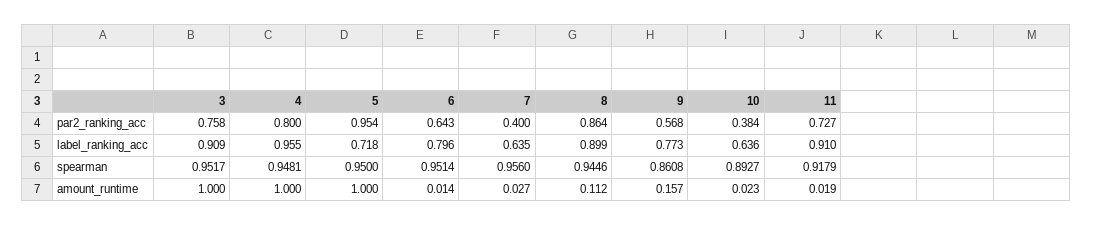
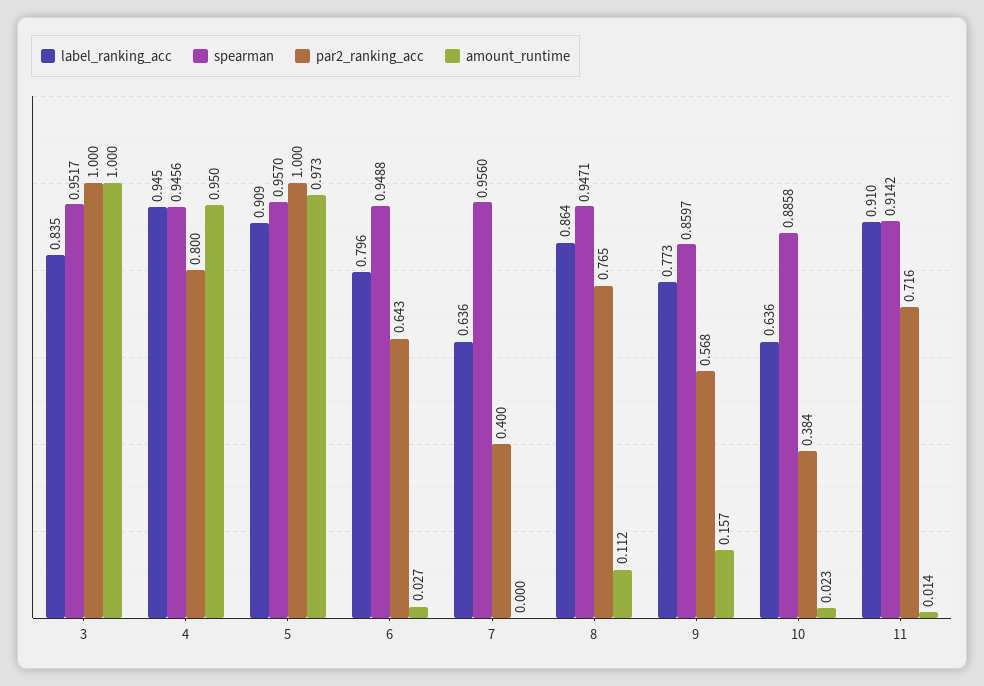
par2_ranking_acc, 3: 0.758 -> 1
par2_ranking_acc, 5: 0.954 -> 1
par2_ranking_acc, 8: 0.864 -> 0.765
par2_ranking_acc, 11: 0.727 -> 0.716
label_ranking_acc, 3: 0.909 -> 0.835
label_ranking_acc, 4: 0.955 -> 0.945
label_ranking_acc, 5: 0.718 -> 0.909
label_ranking_acc, 7: 0.635 -> 0.636
label_ranking_acc, 8: 0.899 -> 0.864
spearman, 4: 0.9481 -> 0.9456
spearman, 5: 0.95 -> 0.957
spearman, 6: 0.9514 -> 0.9488
spearman, 8: 0.9446 -> 0.9471
spearman, 9: 0.8608 -> 0.8597
spearman, 10: 0.8927 -> 0.8858
spearman, 11: 0.9179 -> 0.9142
amount_runtime, 4: 1 -> 0.95
amount_runtime, 5: 1 -> 0.973
amount_runtime, 6: 0.014 -> 0.027
amount_runtime, 7: 0.027 -> 0
amount_runtime, 11: 0.019 -> 0.014

